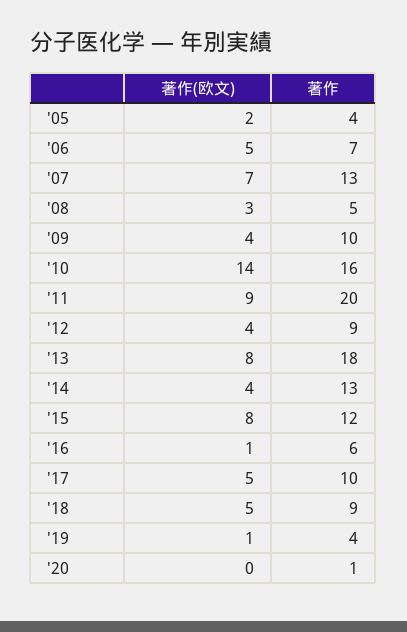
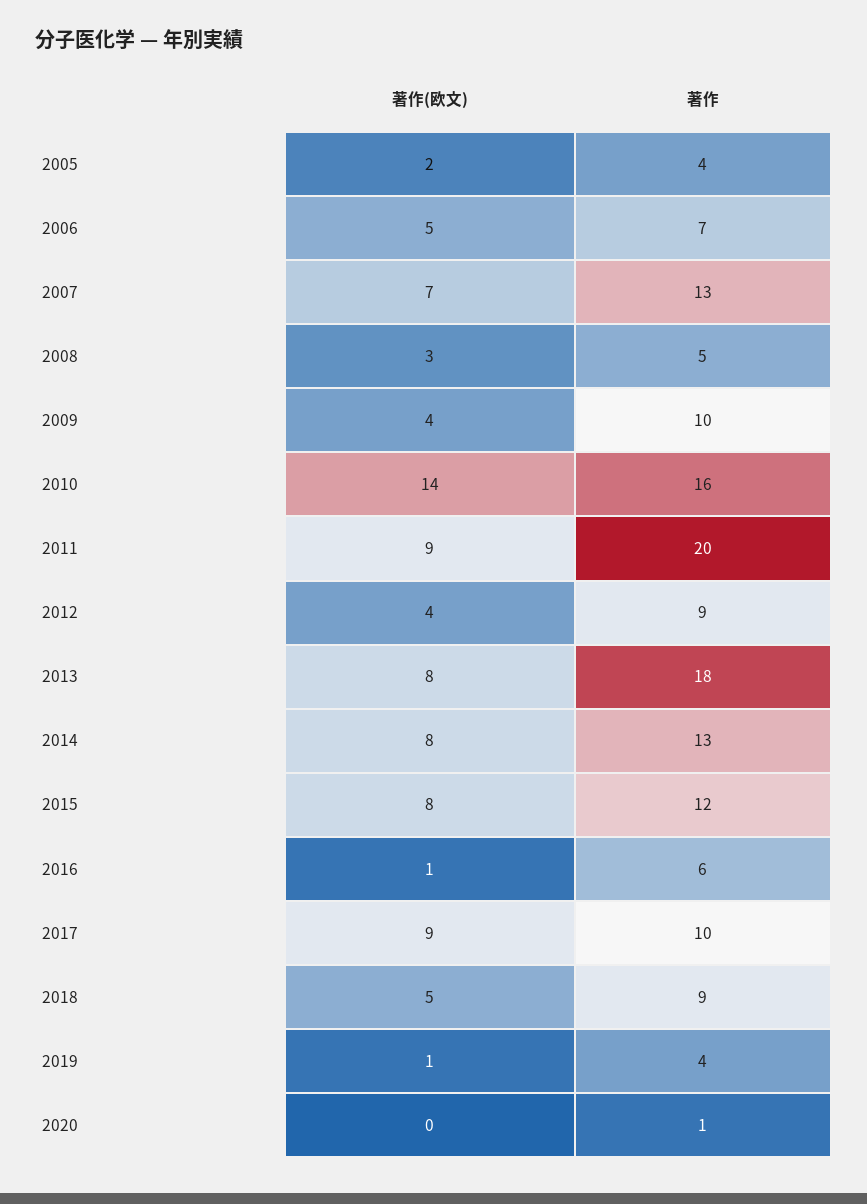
著作(欧文), '14: 4 -> 8
著作(欧文), '17: 5 -> 9

